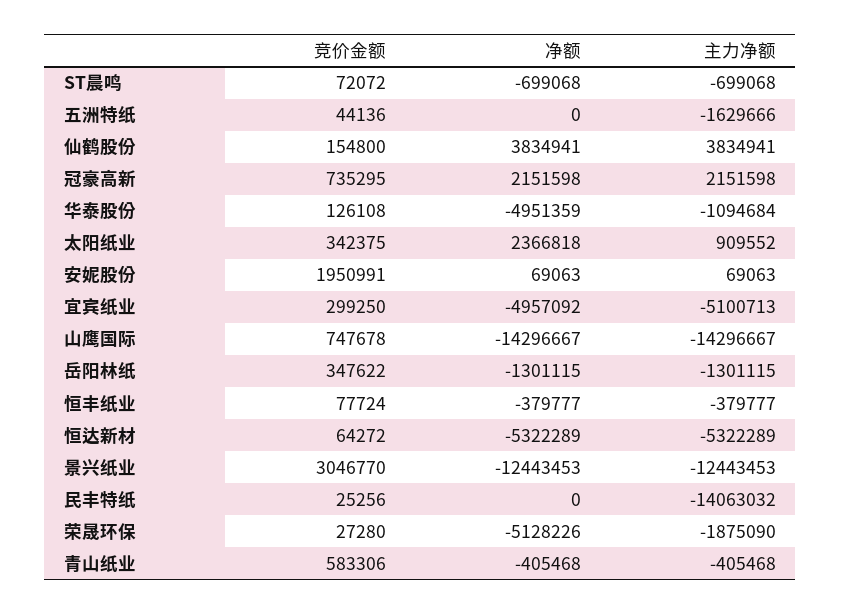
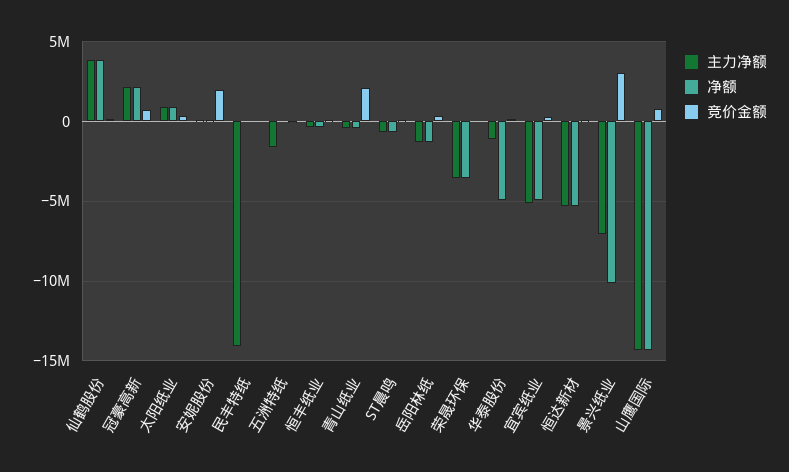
净额, 太阳纸业: 2366818 -> 1000000
净额, 景兴纸业: -12443453 -> -10000000
主力净额, 景兴纸业: -12443453 -> -7000000
净额, 荣晟环保: -5128226 -> -3500000
主力净额, 荣晟环保: -1875090 -> -3500000
竞价金额, 青山纸业: 583306 -> 2000000

